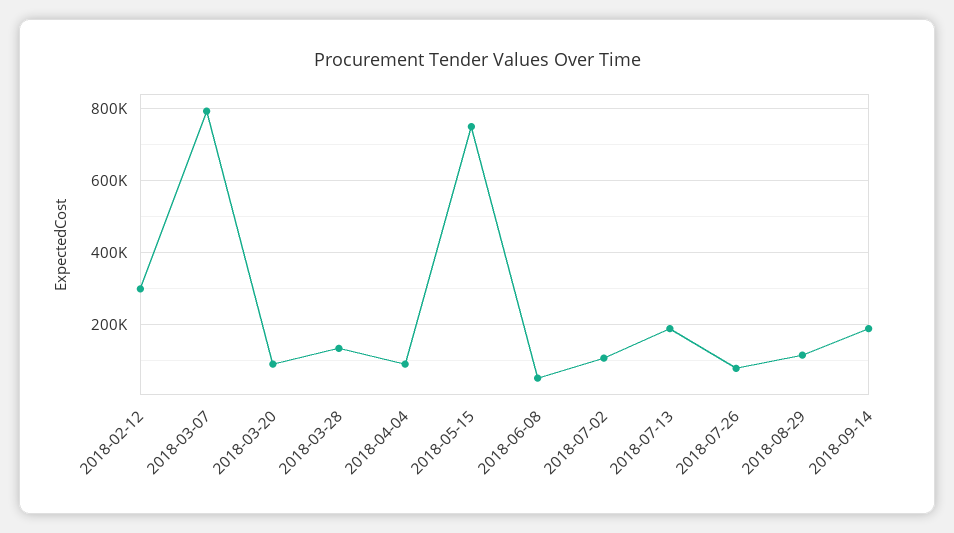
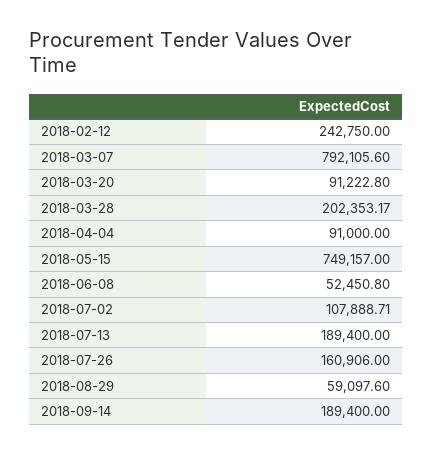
2018-02-12: 300000 -> 242750
2018-03-28: 140000 -> 202353.17
2018-07-26: 80000 -> 160906
2018-08-29: 120000 -> 59097.6

